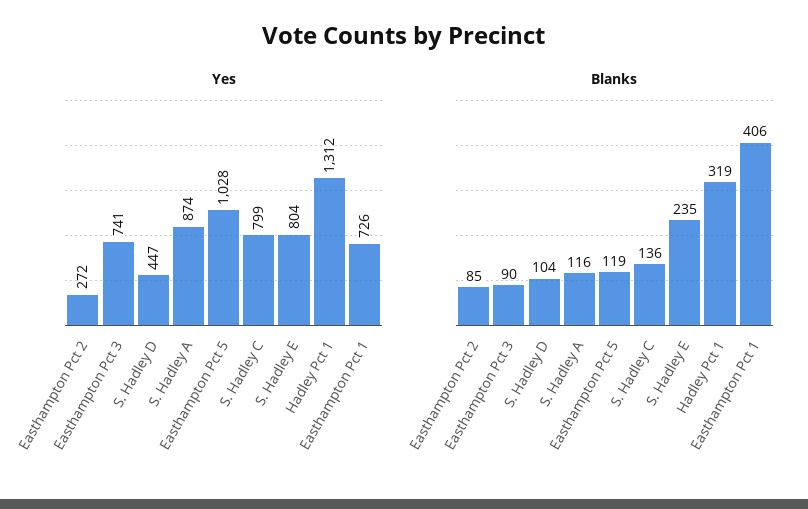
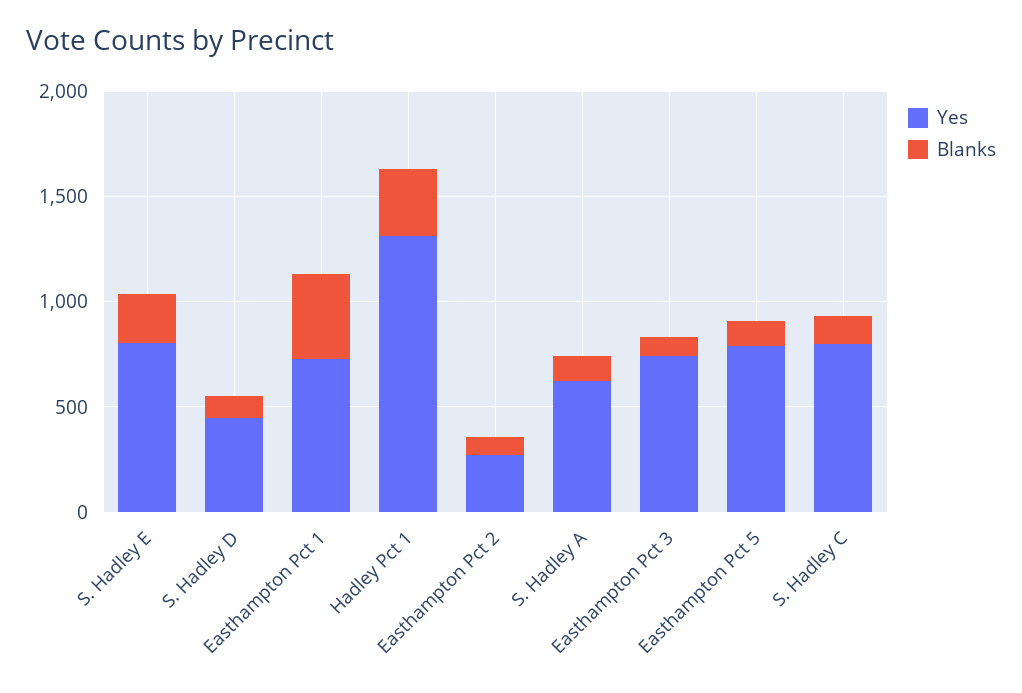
Yes, S. Hadley A: 874 -> 600
Yes, Easthampton Pct 5: 1028 -> 800

